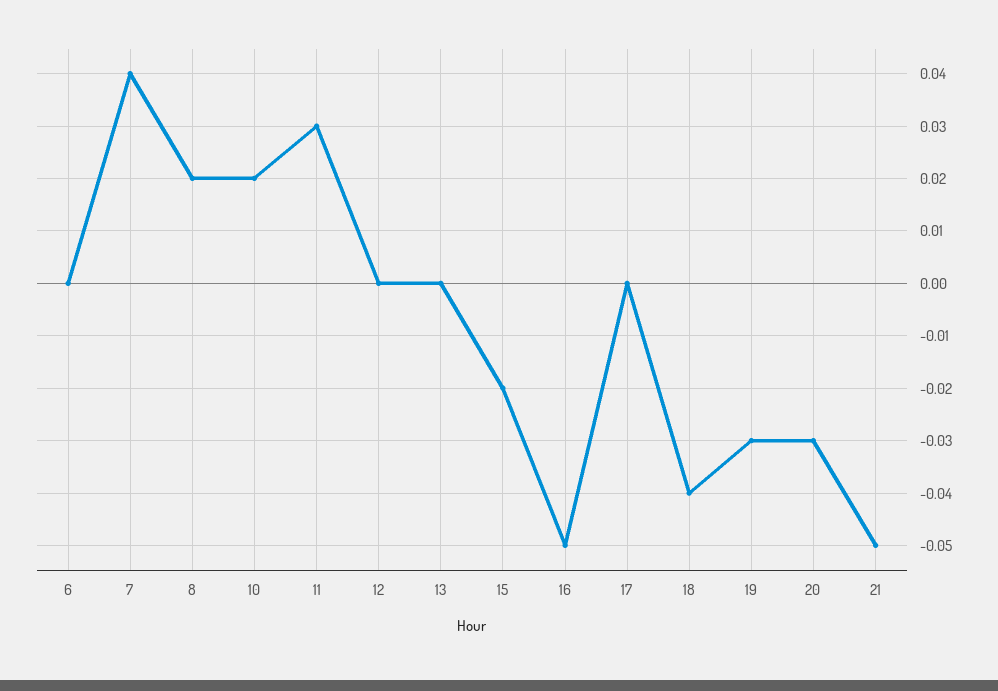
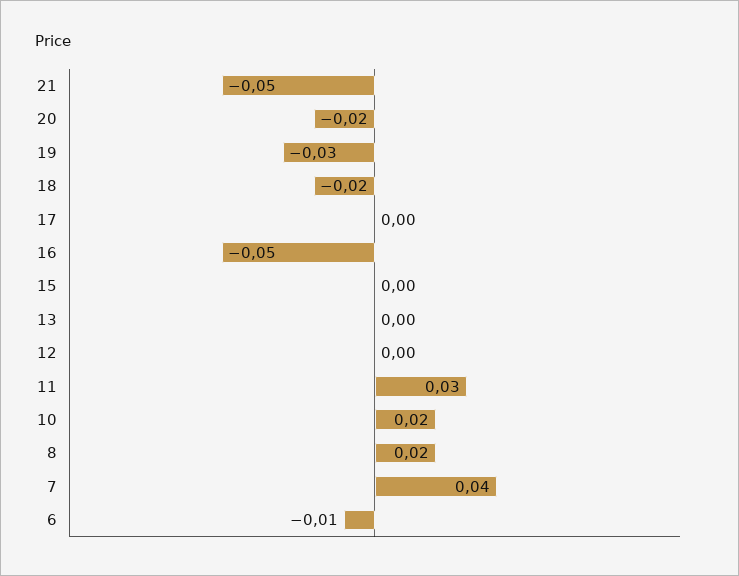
6: 0 -> -0.01
15: -0.02 -> 0
18: -0.04 -> -0.02
20: -0.03 -> -0.02

